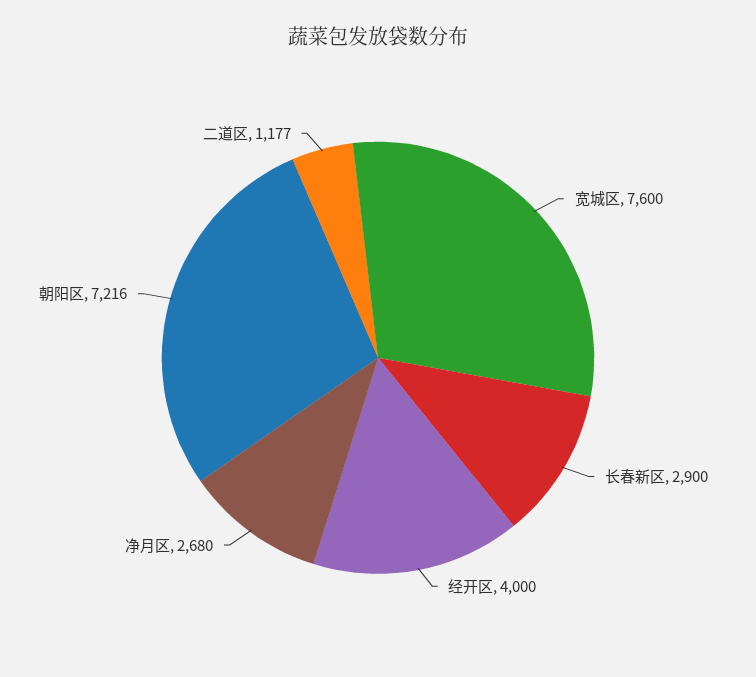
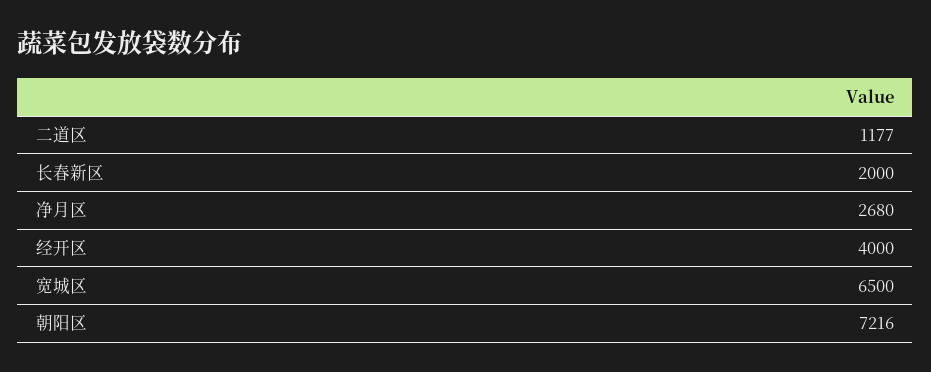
宽城区: 7600 -> 6500
长春新区: 2900 -> 2000

